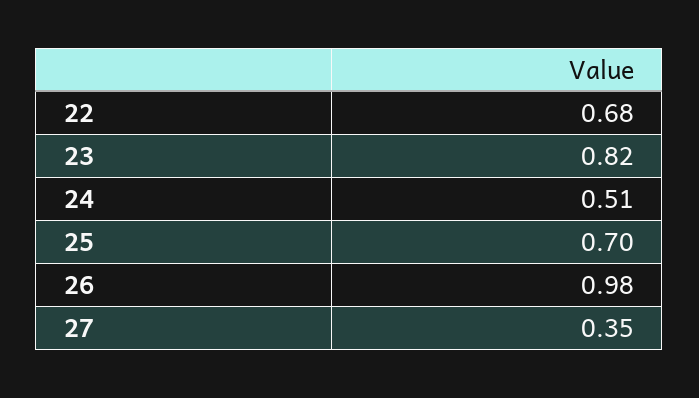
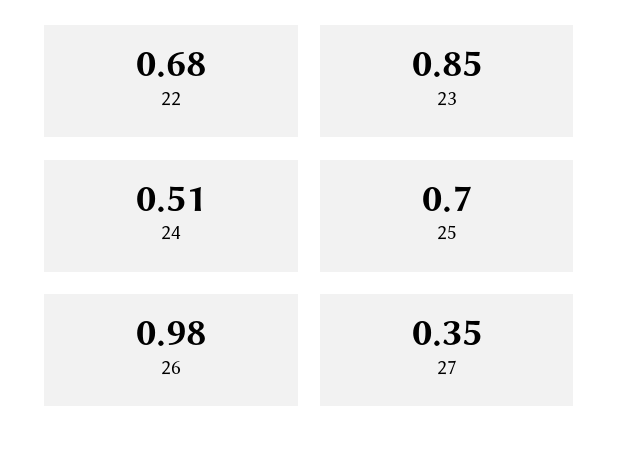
23: 0.82 -> 0.85

